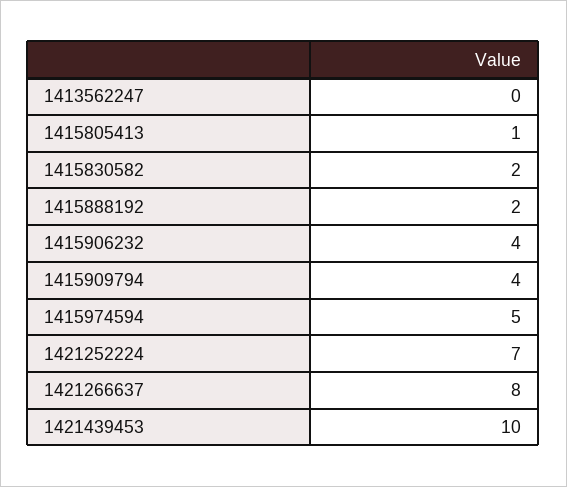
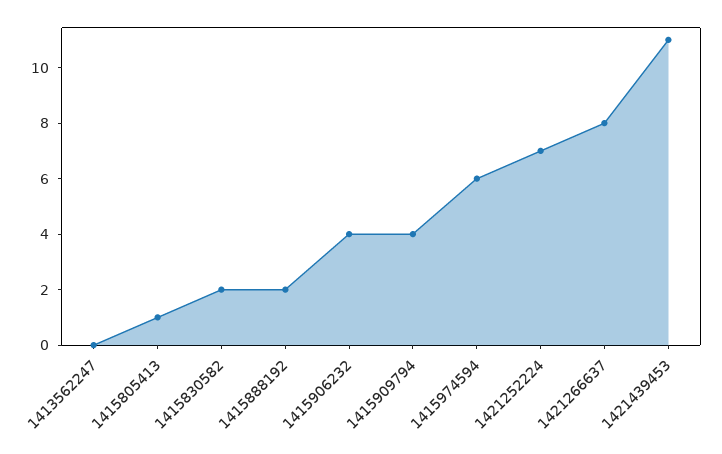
1415974594: 5 -> 6
1421439453: 10 -> 11

